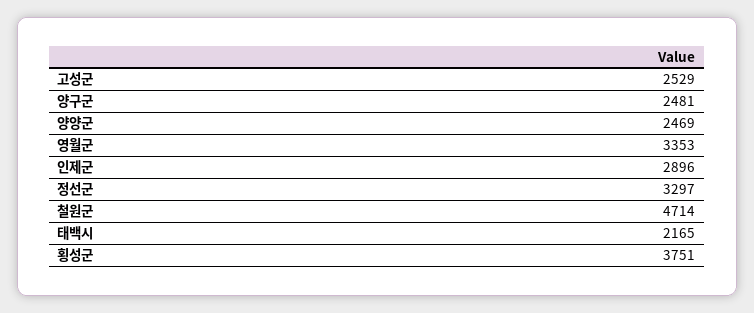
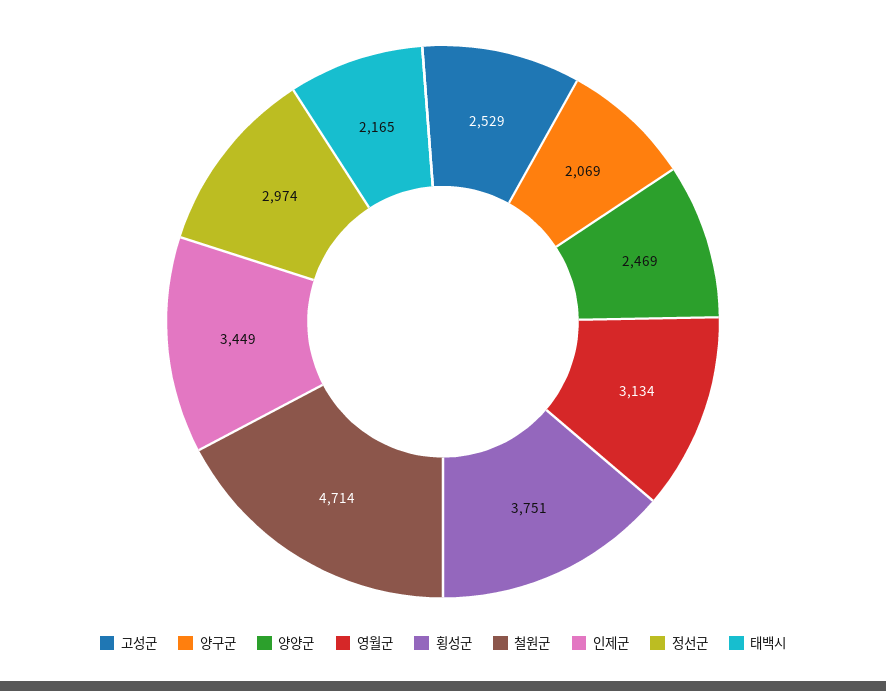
양구군: 2481 -> 2069
영월군: 3353 -> 3134
인제군: 2896 -> 3449
정선군: 3297 -> 2974

